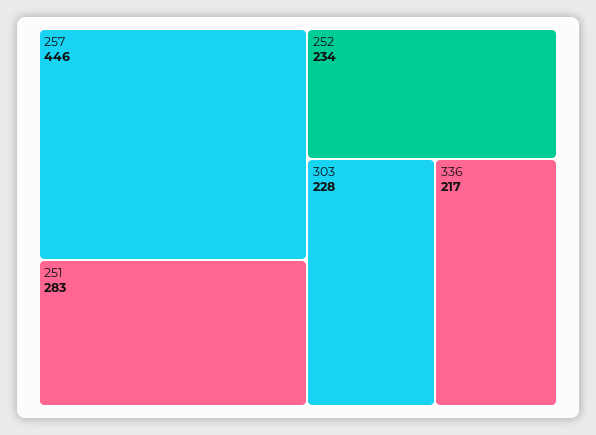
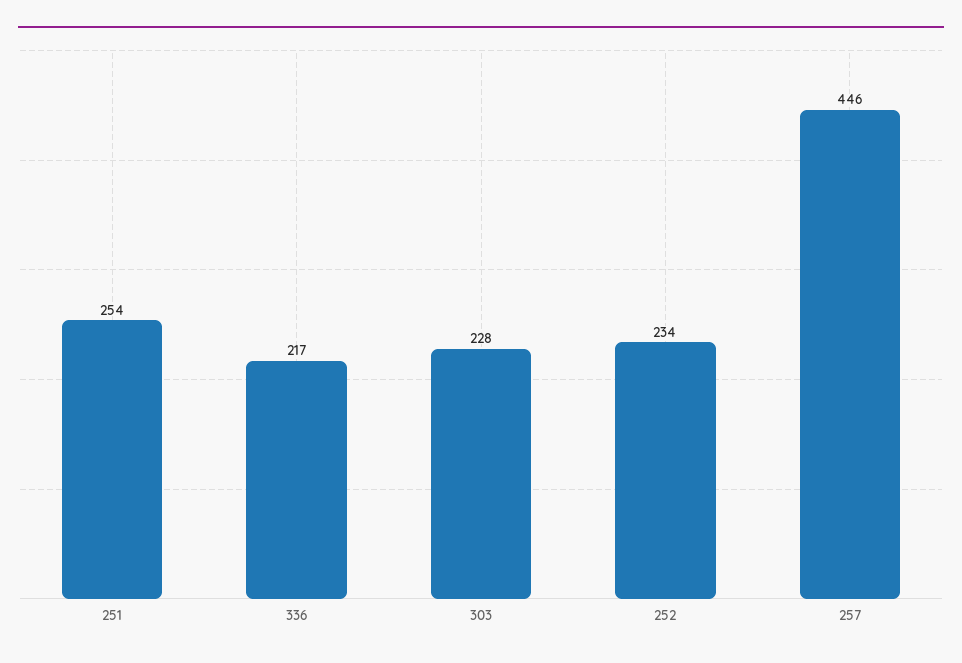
251: 283 -> 254

